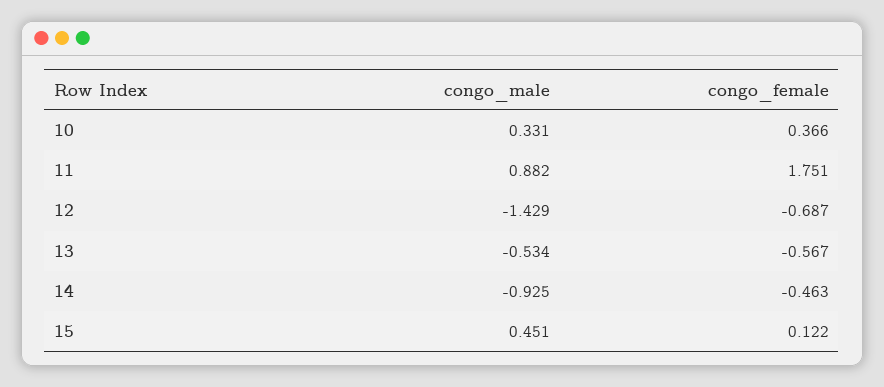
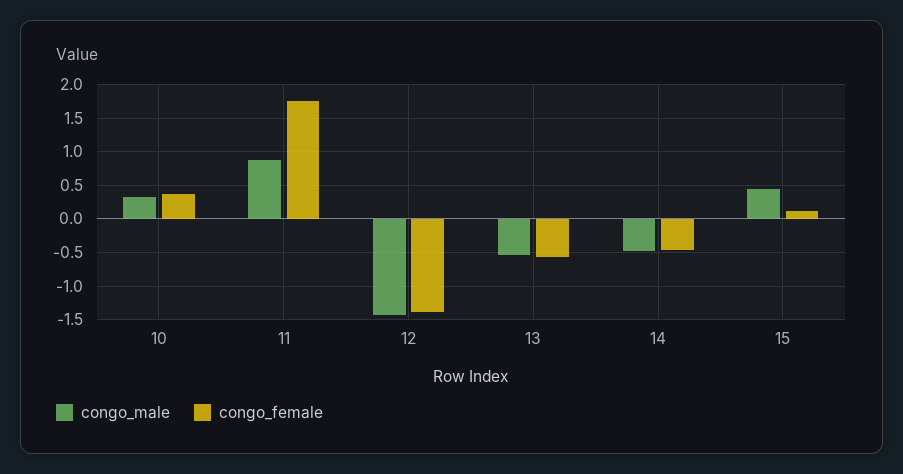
congo_female, 12: -0.687 -> -1.4
congo_male, 14: -0.925 -> -0.5

